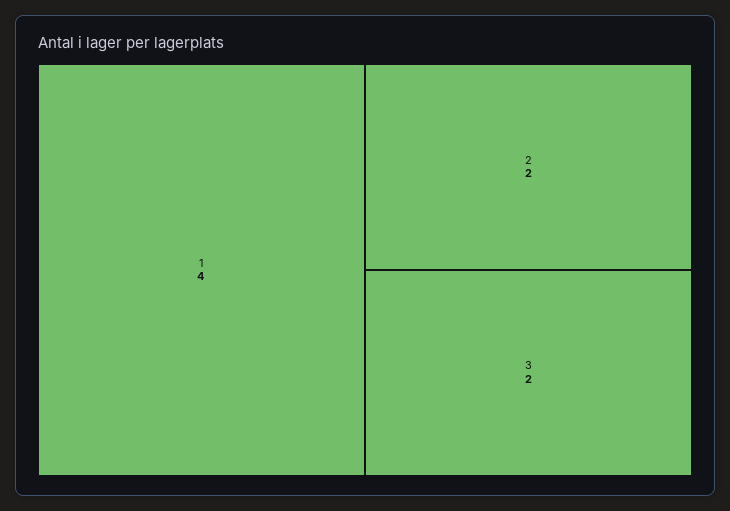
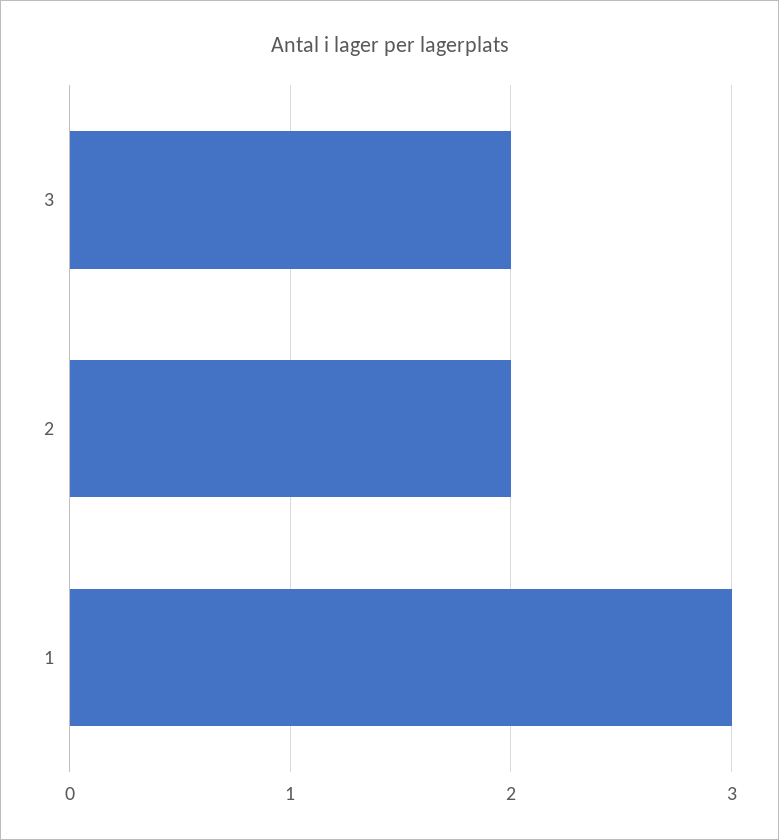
1: 4 -> 3

